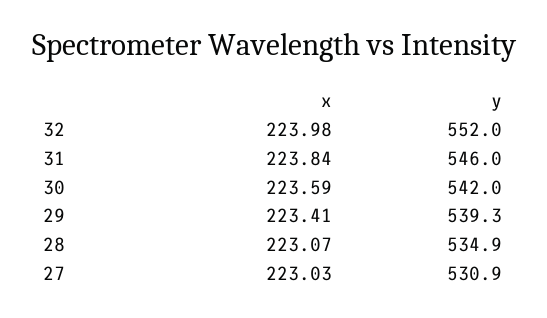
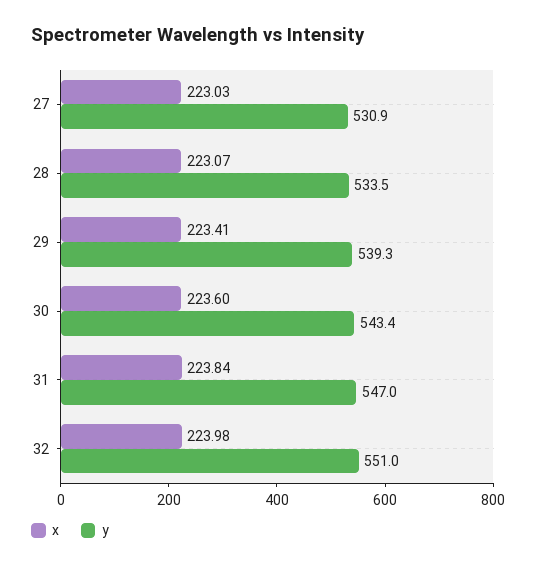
y, 32: 552 -> 551
y, 31: 546 -> 547
x, 30: 223.59 -> 223.6
y, 30: 542 -> 543.4
y, 28: 534.9 -> 533.5

